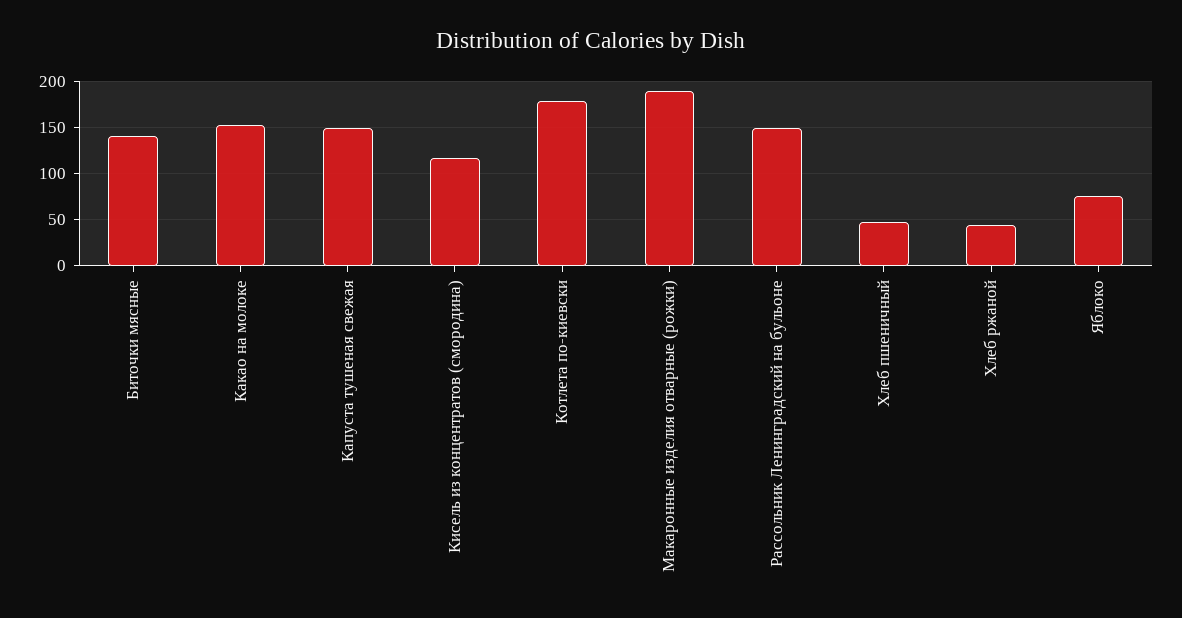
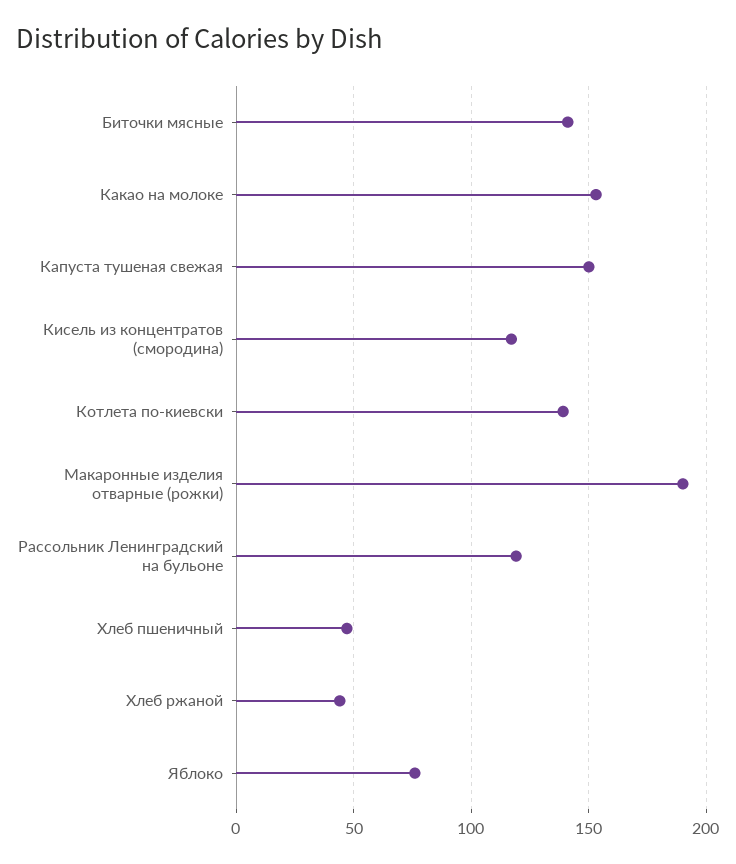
Котлета по-киевски: 180 -> 140
Рассольник Ленинградский на бульоне: 150 -> 120

